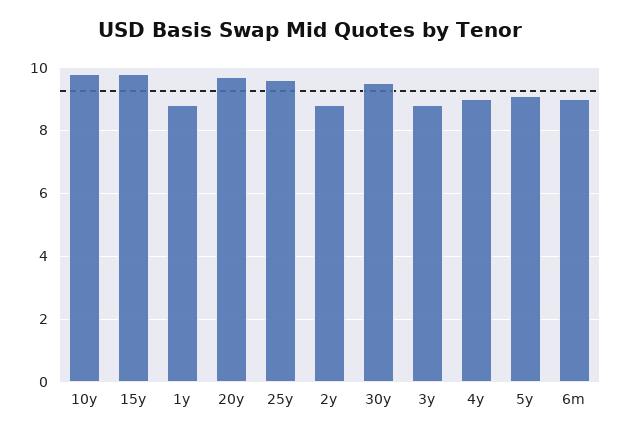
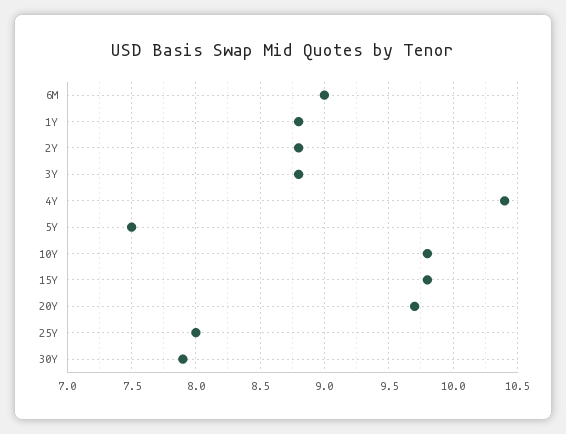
25y: 9.5 -> 8
30y: 9.5 -> 7.9
4y: 9 -> 10.4
5y: 9 -> 7.5

